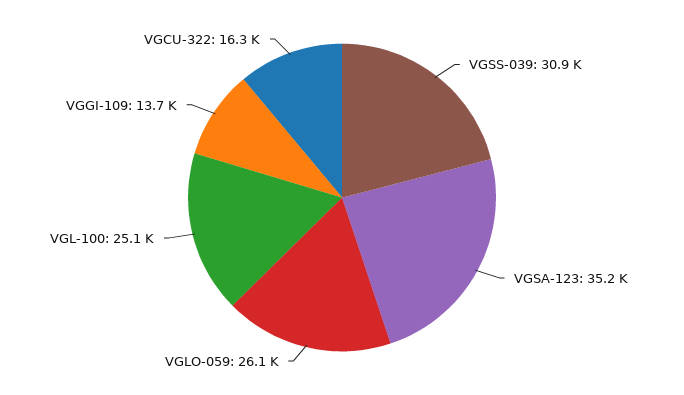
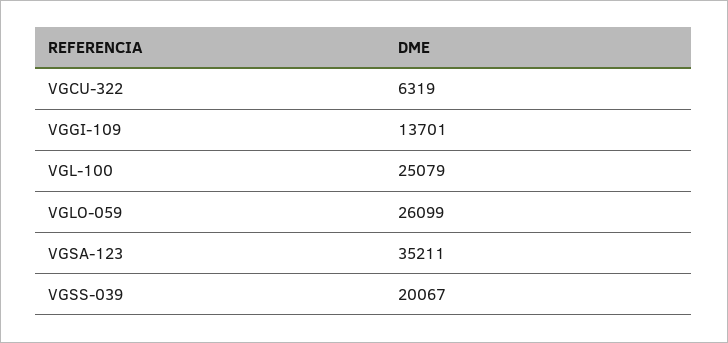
VGSS-039: 30900 -> 20067
VGCU-322: 16300 -> 6319

